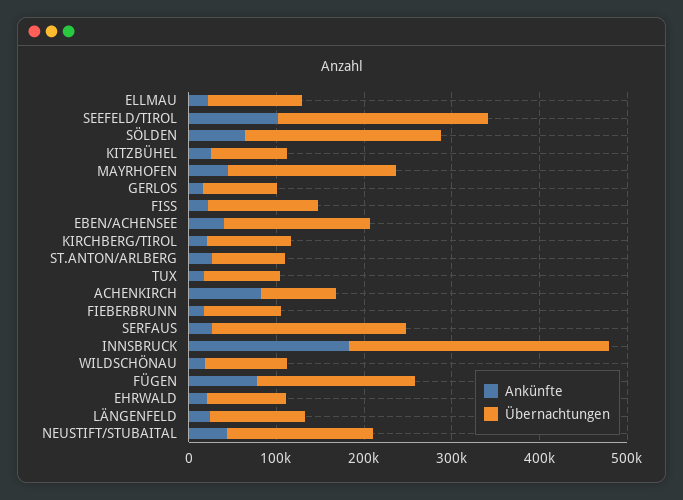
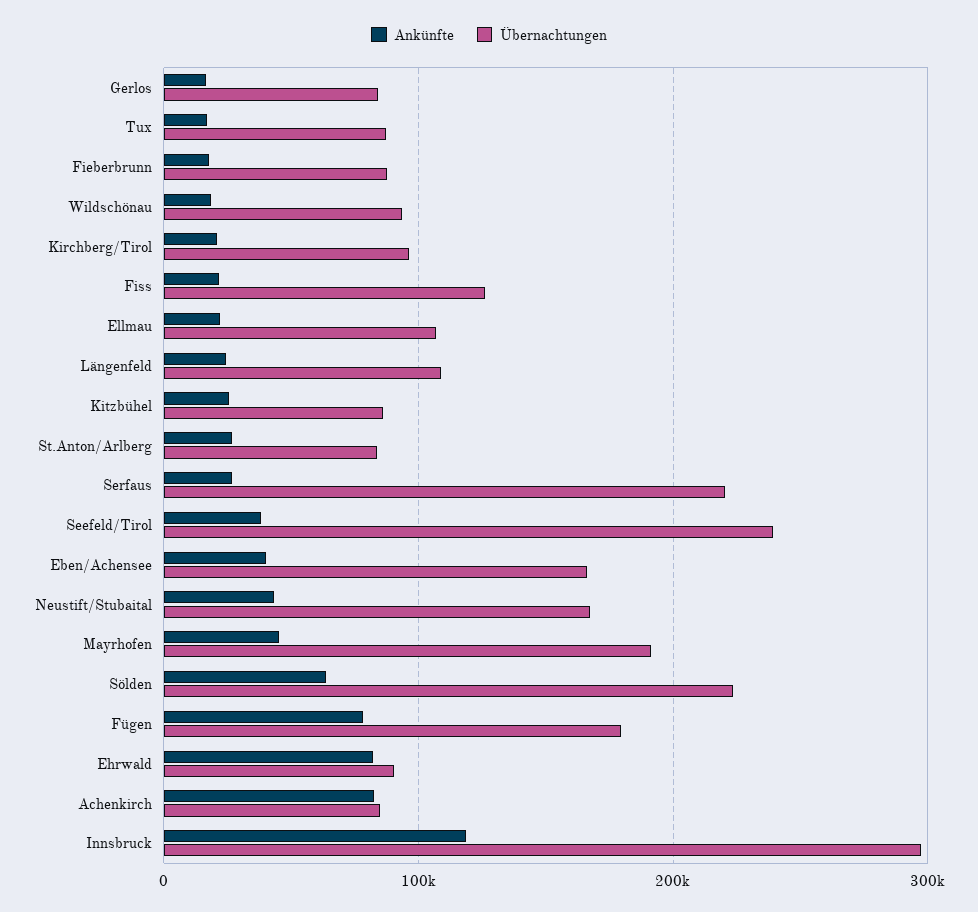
Ankünfte, SEEFELD/TIROL: 100000 -> 40000
Ankünfte, INNSBRUCK: 180000 -> 120000
Ankünfte, EHRWALD: 20000 -> 80000

